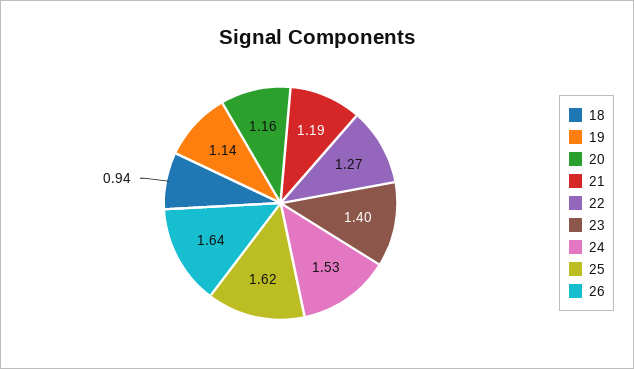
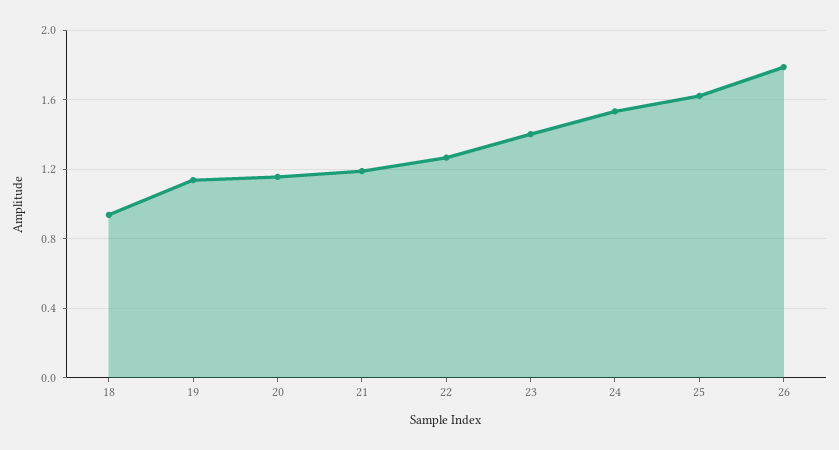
26: 1.64 -> 1.8

